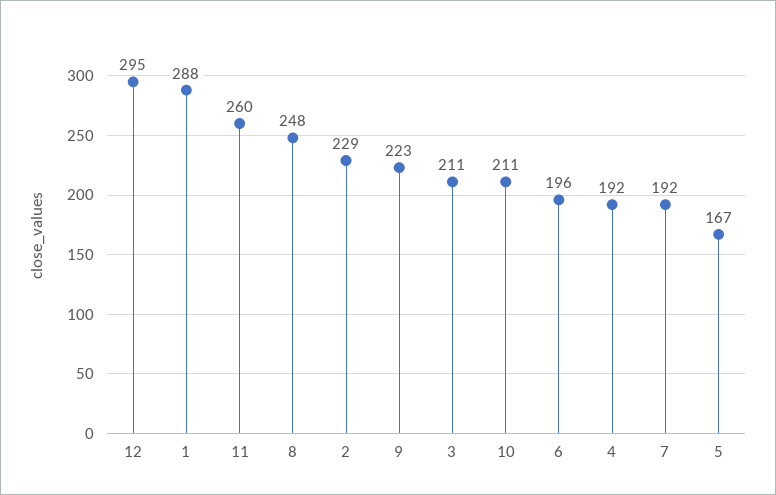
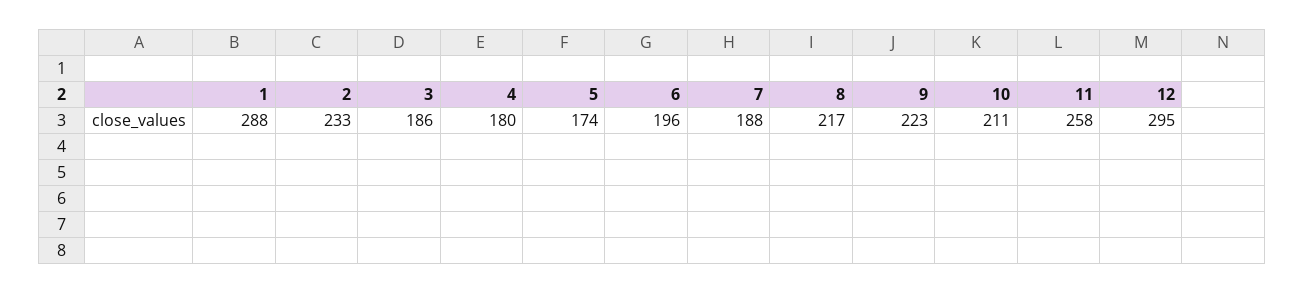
11: 260 -> 258
8: 248 -> 217
2: 229 -> 233
3: 211 -> 186
4: 192 -> 180
7: 192 -> 188
5: 167 -> 174

